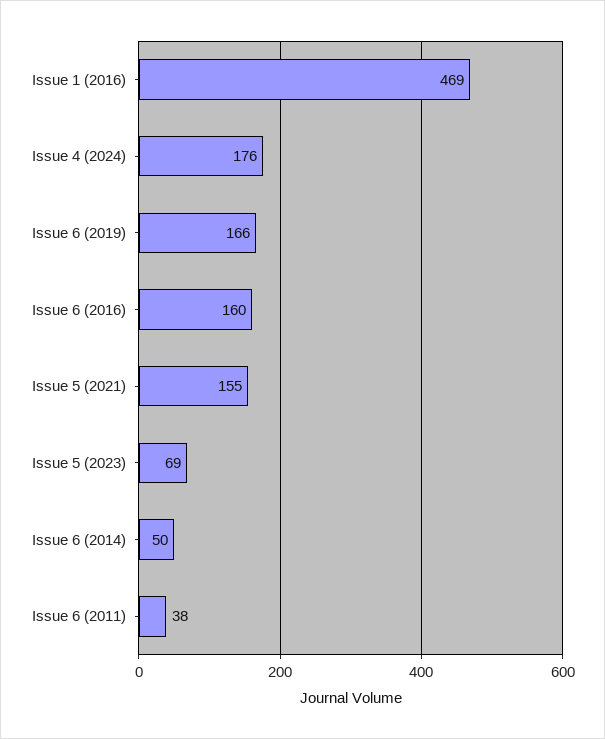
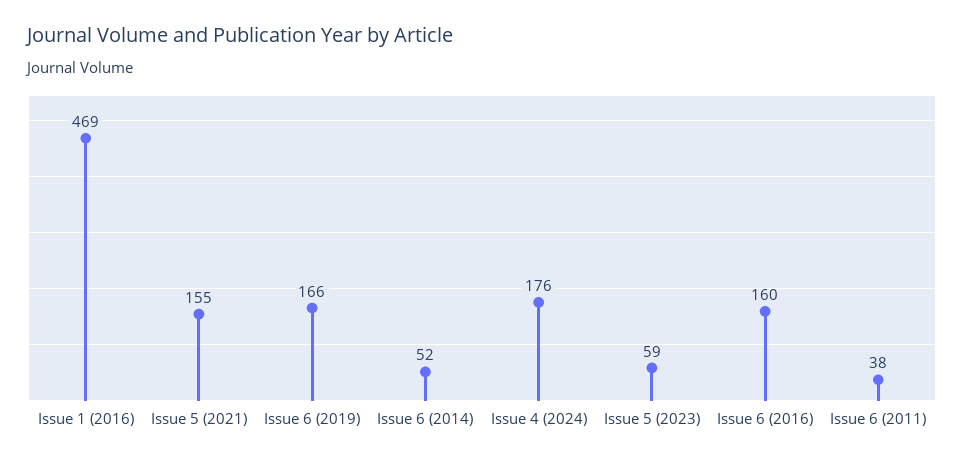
Issue 5 (2023): 69 -> 59
Issue 6 (2014): 50 -> 52

